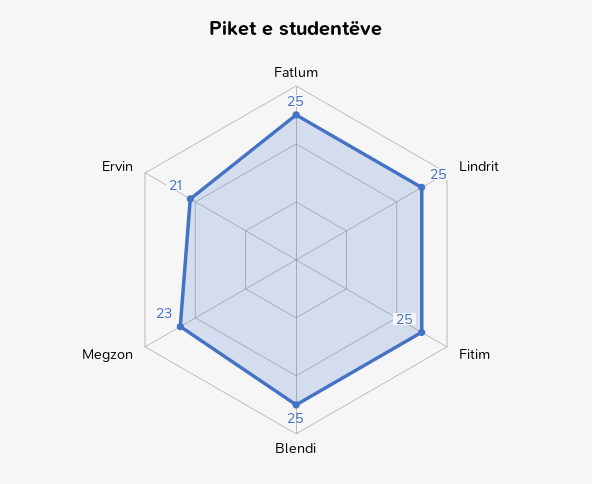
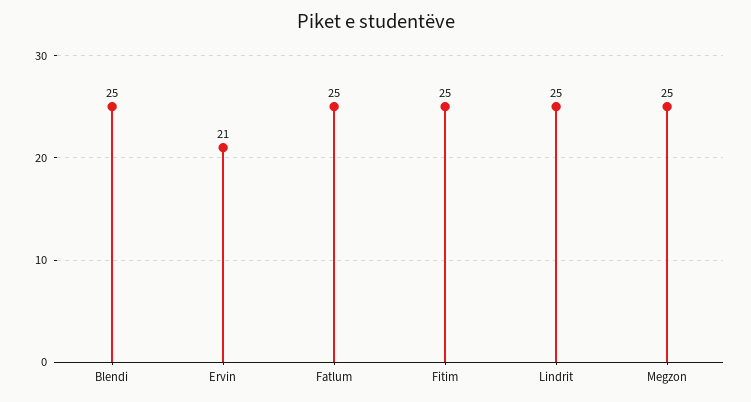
Megzon: 23 -> 25

